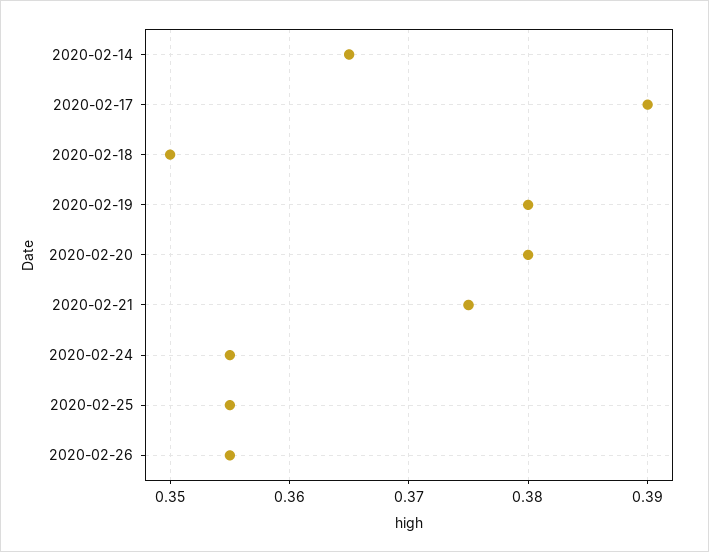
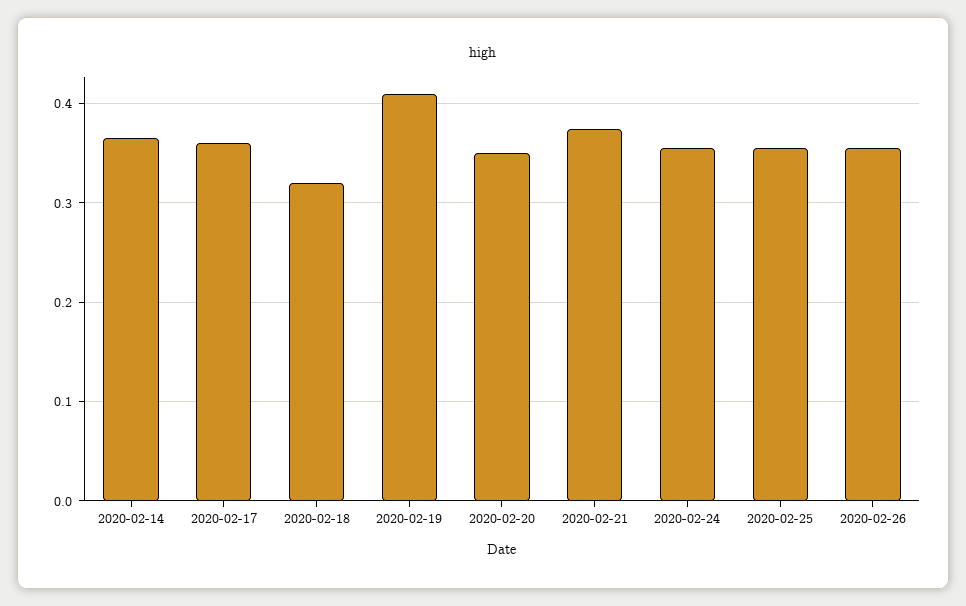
2020-02-17: 0.39 -> 0.36
2020-02-18: 0.35 -> 0.32
2020-02-19: 0.38 -> 0.41
2020-02-20: 0.38 -> 0.35

